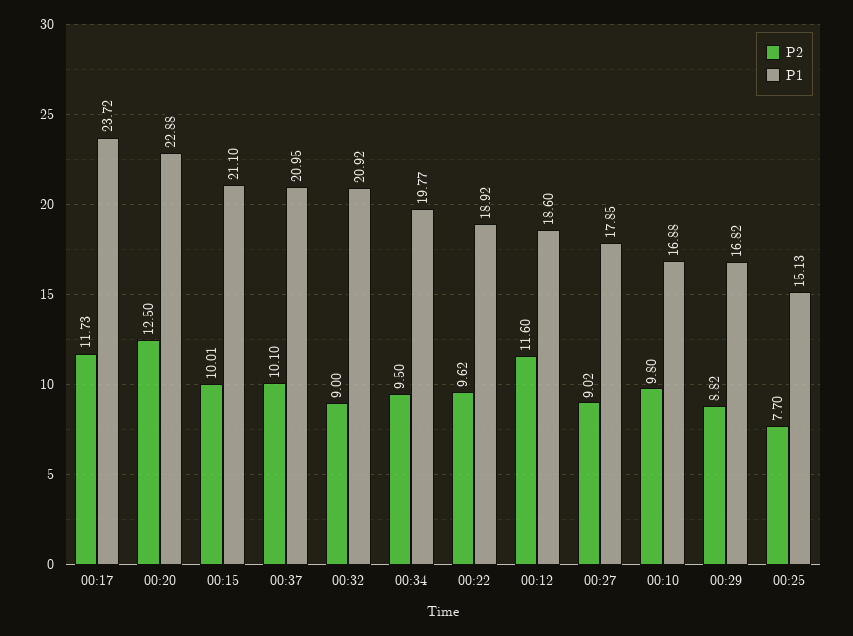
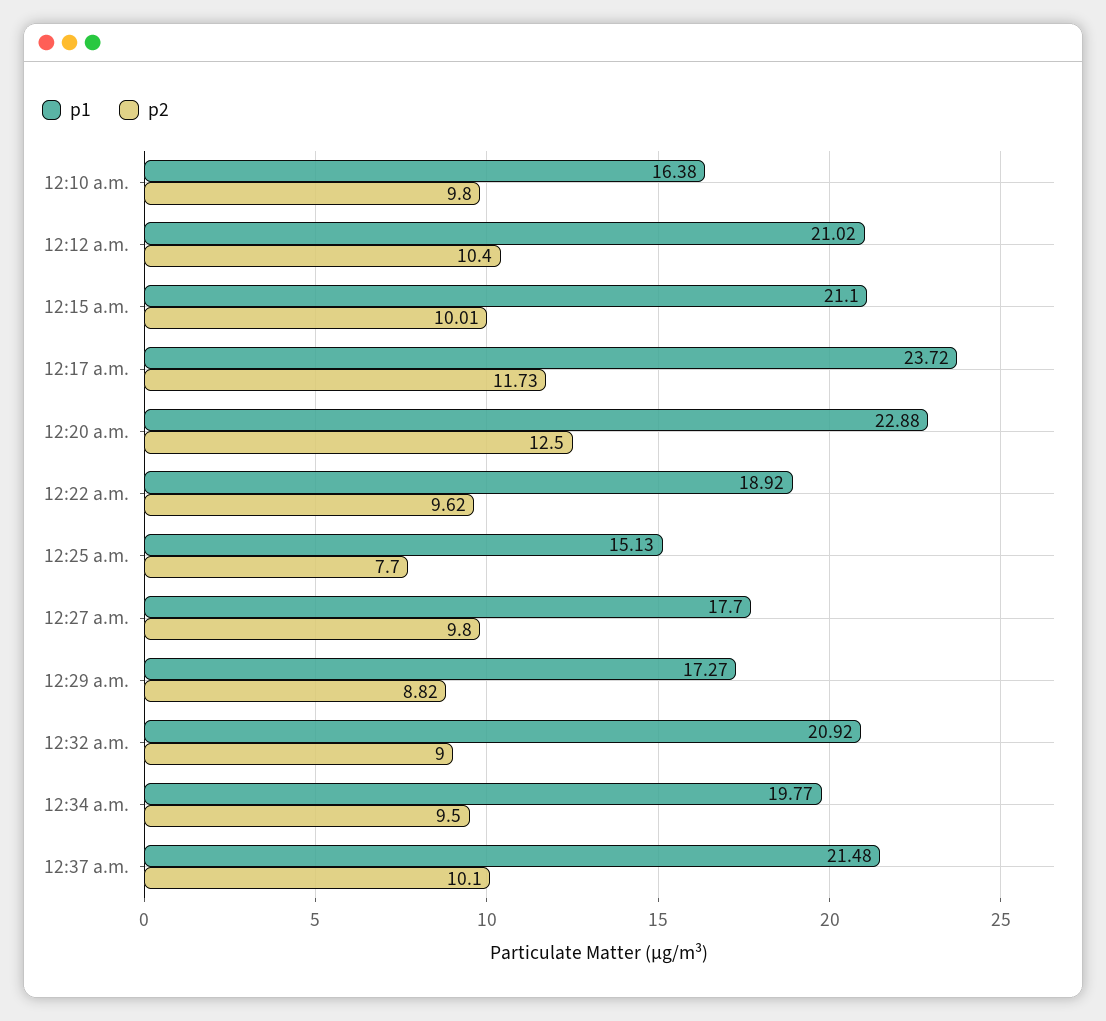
P1, 00:37: 20.95 -> 21.48
P2, 00:12: 11.6 -> 10.4
P1, 00:12: 18.6 -> 21.02
P2, 00:27: 9.02 -> 9.8
P1, 00:27: 17.85 -> 17.7
P1, 00:10: 16.88 -> 16.38
P1, 00:29: 16.82 -> 17.27

